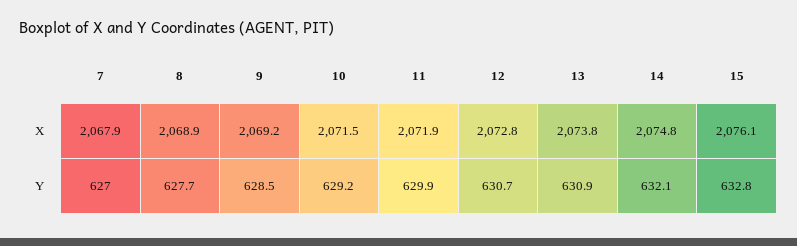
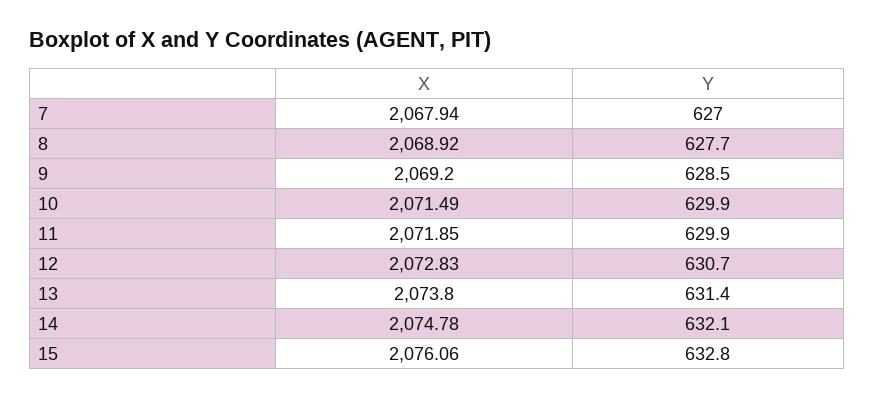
10, Y: 629.2 -> 629.9
13, Y: 630.9 -> 631.4

